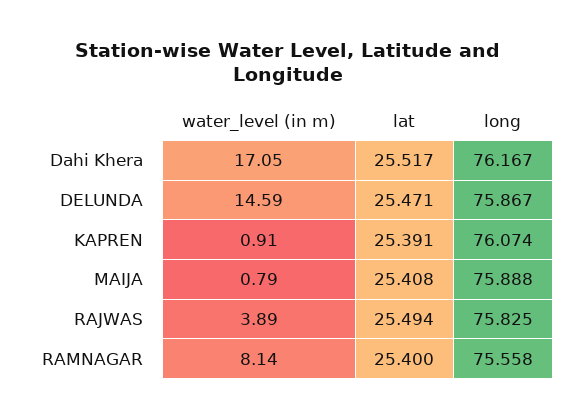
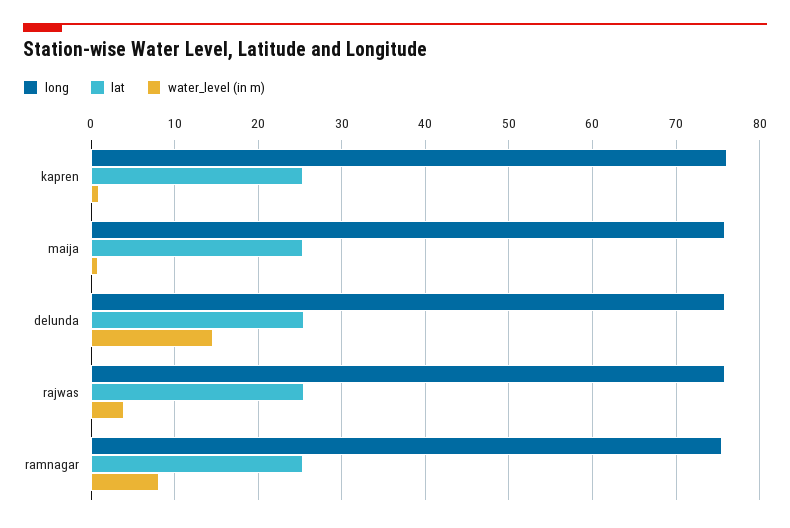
water_level (in m), Dahi Khera: 17.05 -> none
lat, Dahi Khera: 25.517 -> none
long, Dahi Khera: 76.167 -> none

